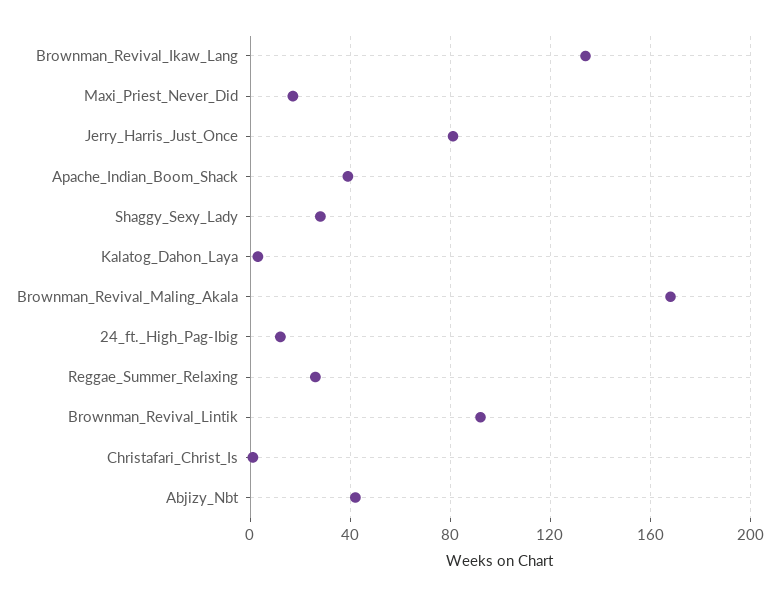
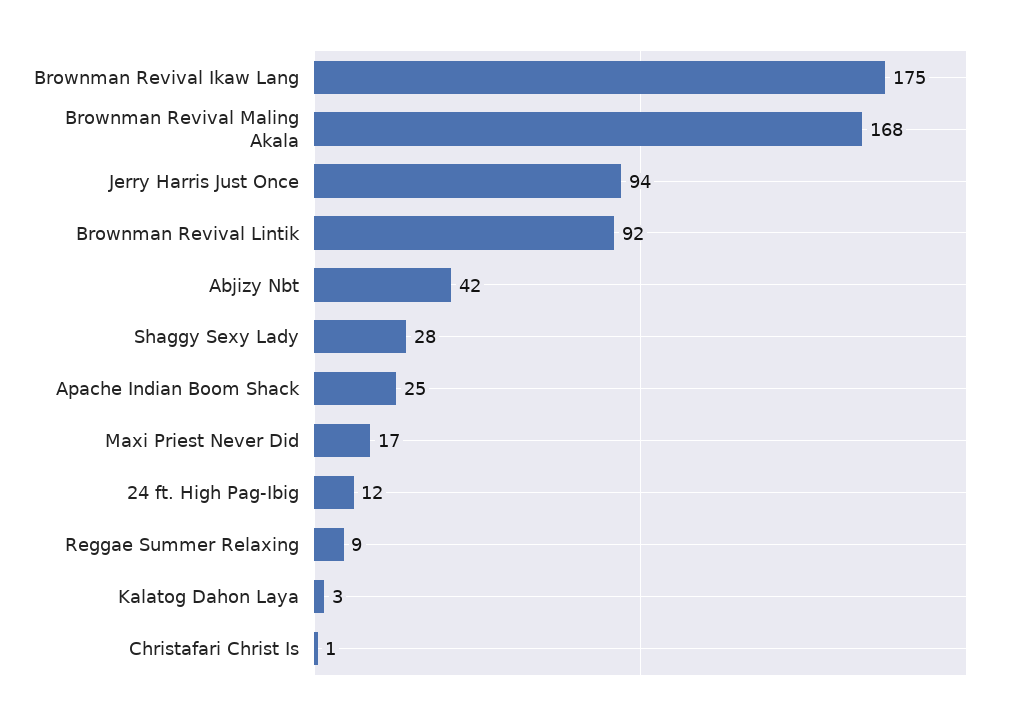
Brownman_Revival_Ikaw_Lang: 135 -> 175
Jerry_Harris_Just_Once: 80 -> 94
Apache_Indian_Boom_Shack: 40 -> 25
Reggae_Summer_Relaxing: 25 -> 9

